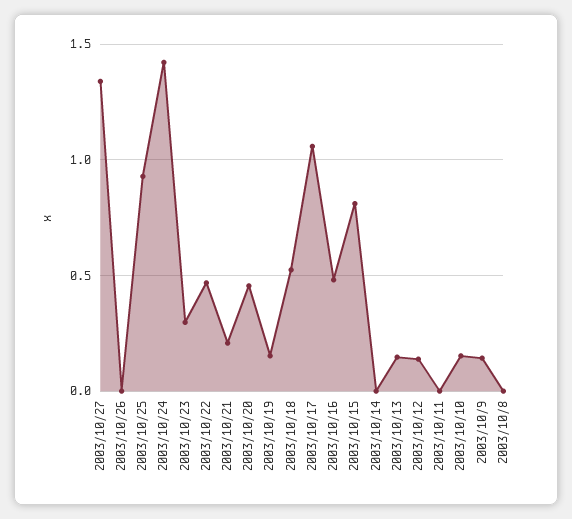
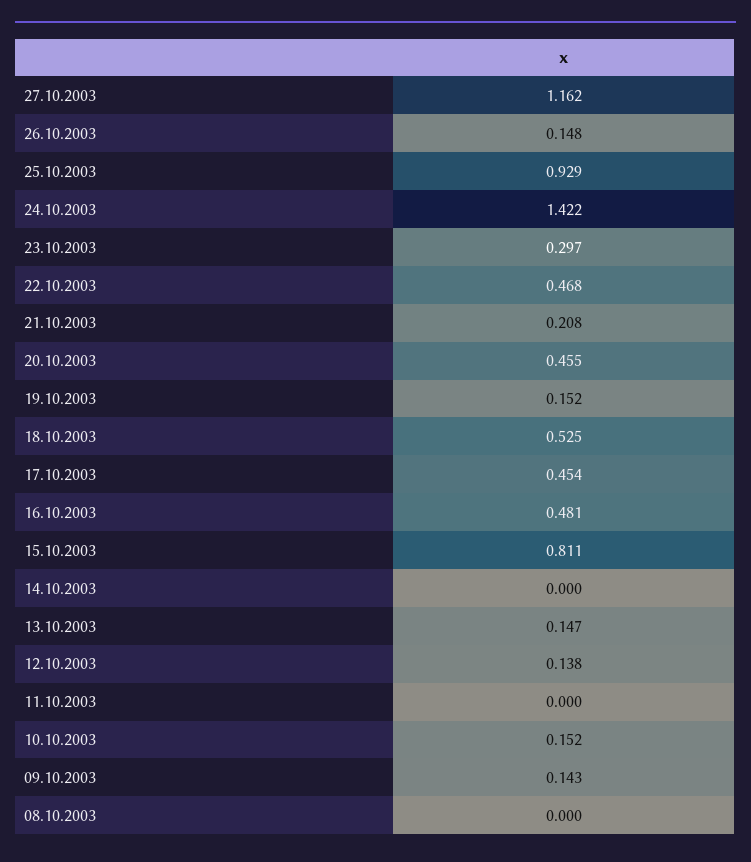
2003/10/27: 1.35 -> 1.162
2003/10/26: 0 -> 0.148
2003/10/17: 1.05 -> 0.454

